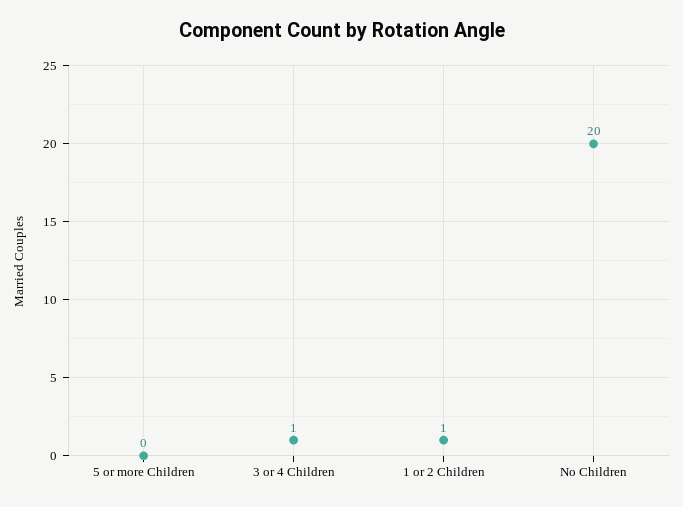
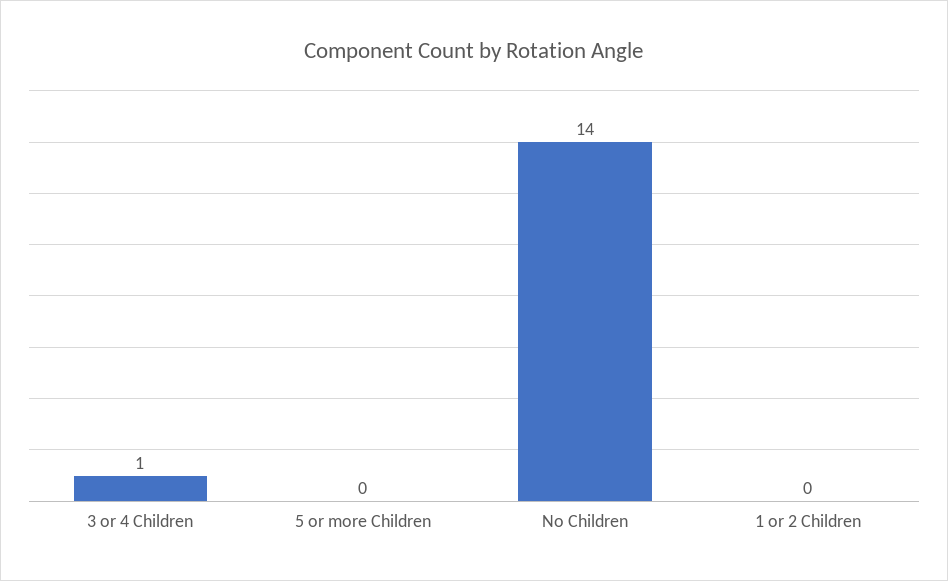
1 or 2 Children: 1 -> 0
No Children: 20 -> 14

